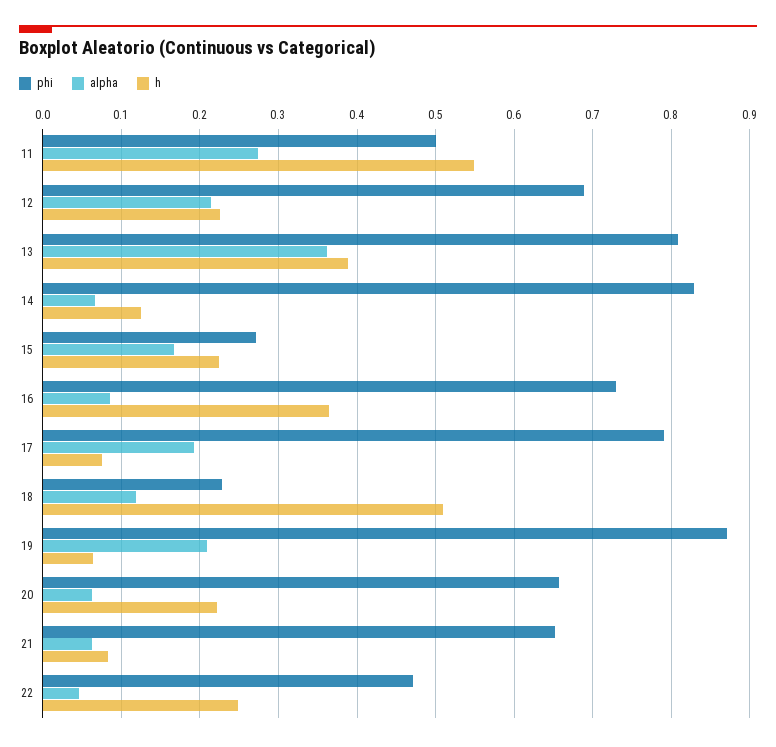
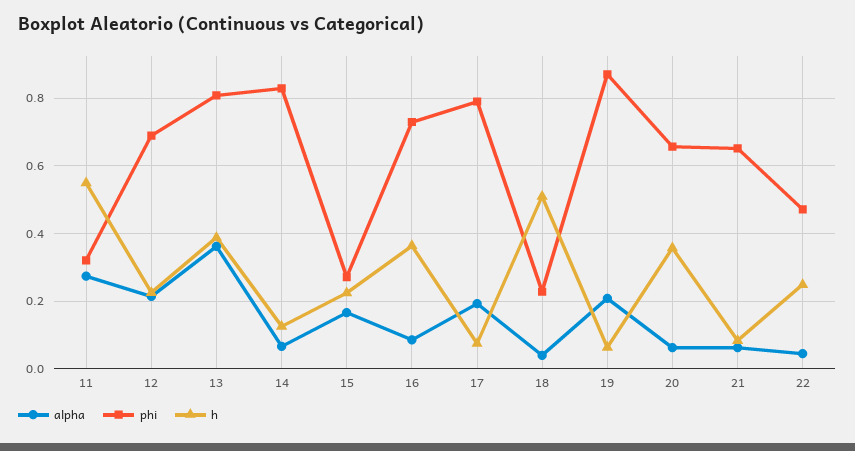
phi, 11: 0.5 -> 0.32
alpha, 18: 0.12 -> 0.04
h, 20: 0.22 -> 0.36

